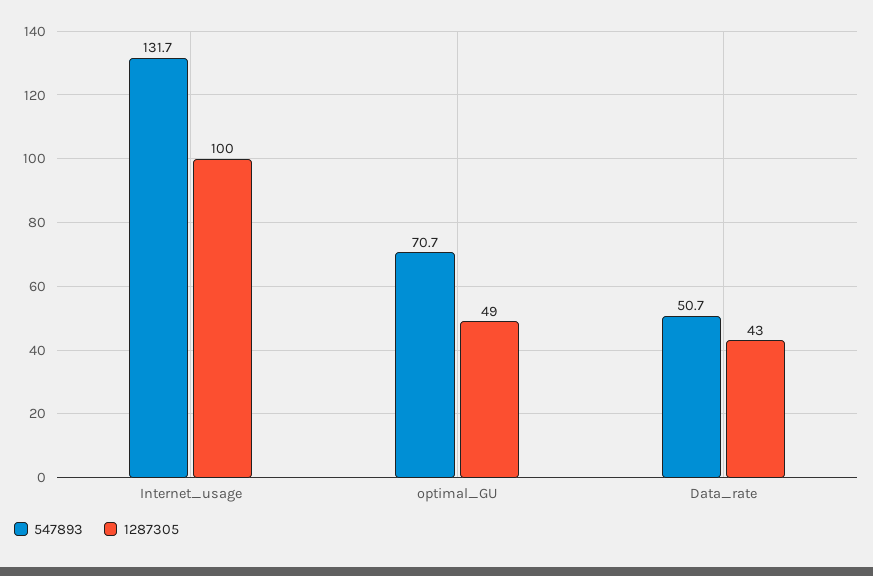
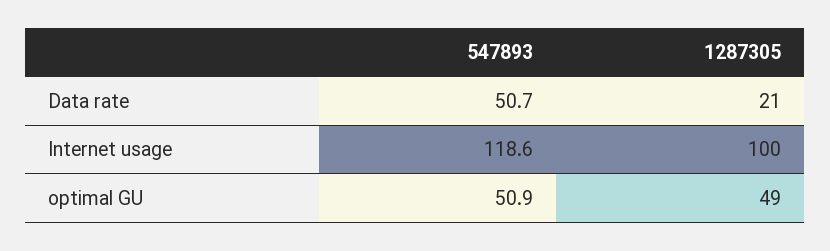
547893, Internet_usage: 131.7 -> 118.6
547893, optimal_GU: 70.7 -> 50.9
1287305, Data_rate: 43 -> 21

